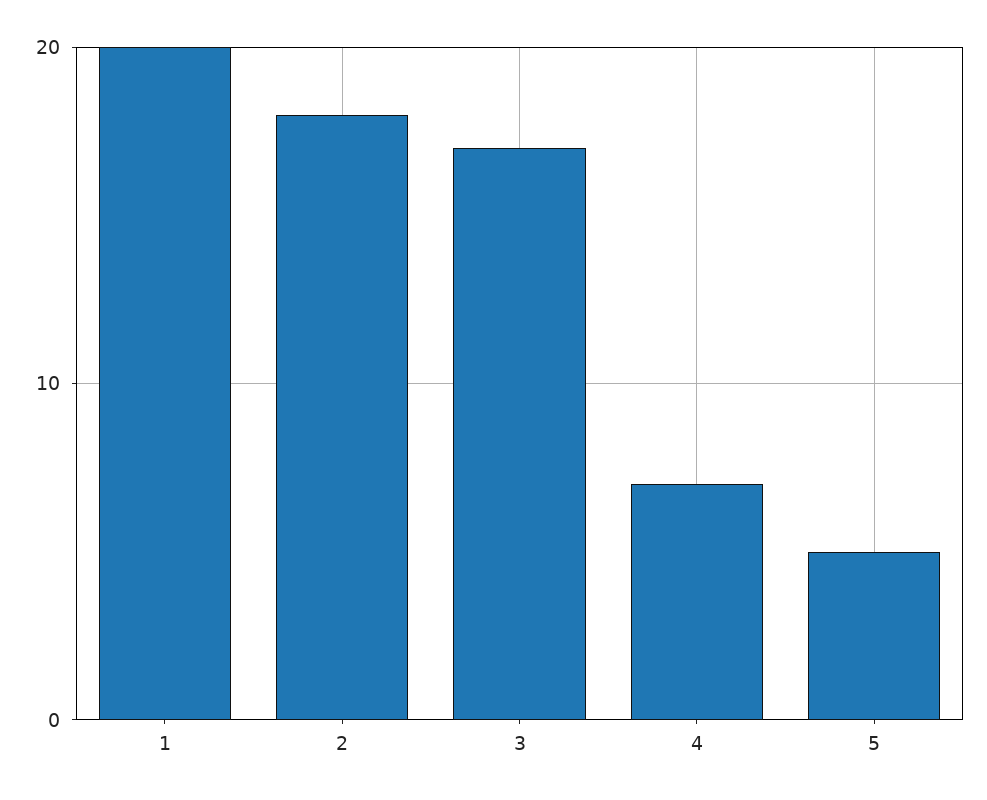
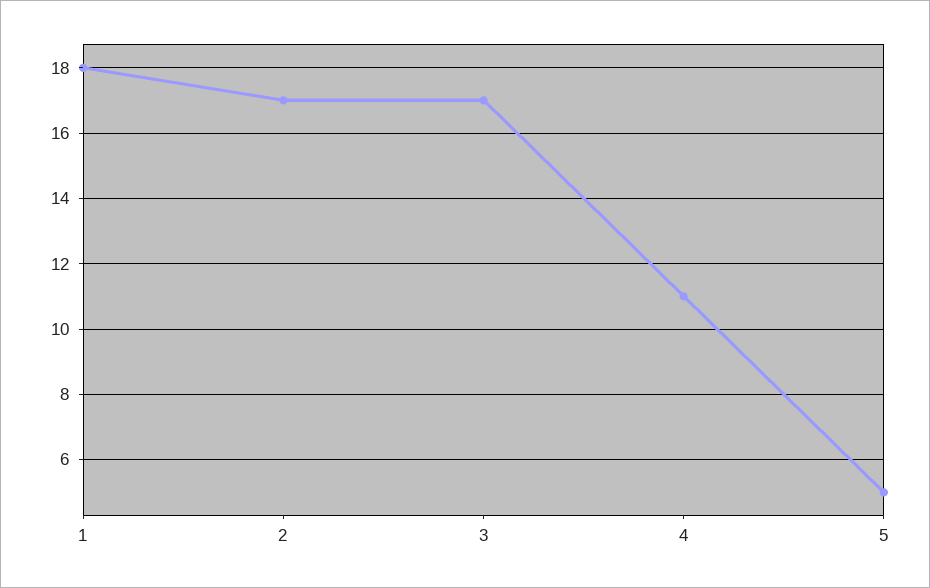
1: 20 -> 18
2: 18 -> 17
4: 7 -> 11

